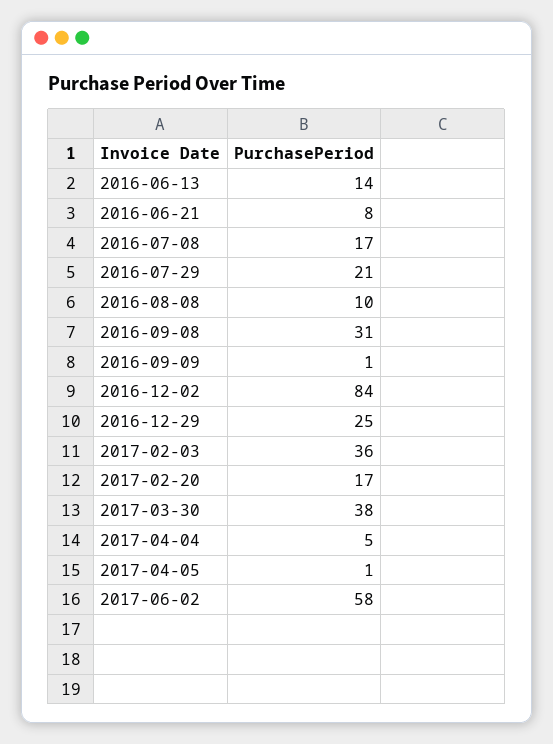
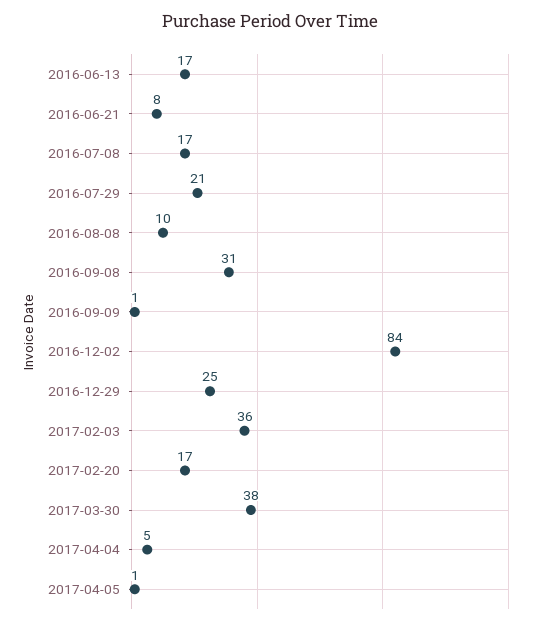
2016-06-13: 14 -> 17
2017-06-02: 58 -> none

